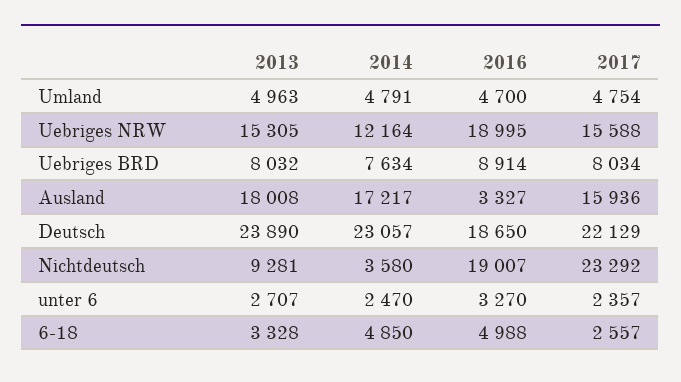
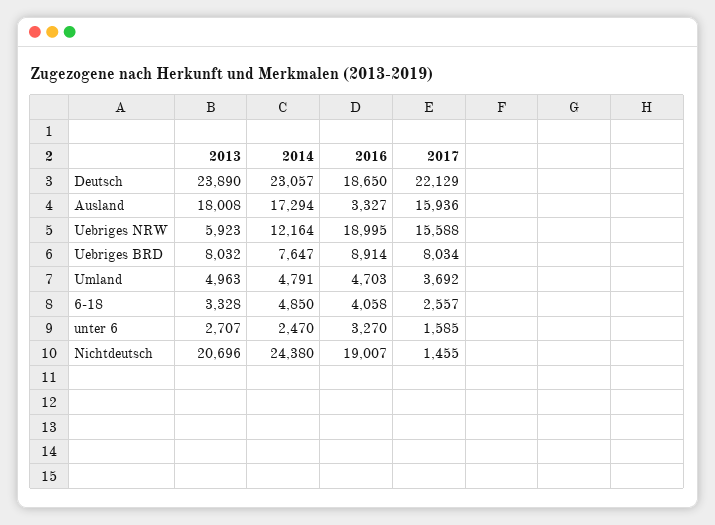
2016, Umland: 4700 -> 4703
2017, Umland: 4754 -> 3692
2013, Uebriges NRW: 15305 -> 5923
2014, Uebriges BRD: 7634 -> 7647
2014, Ausland: 17217 -> 17294
2013, Nichtdeutsch: 9281 -> 20696
2014, Nichtdeutsch: 3580 -> 24380
2017, Nichtdeutsch: 23292 -> 1455
2017, unter 6: 2357 -> 1585
2016, 6-18: 4988 -> 4058

